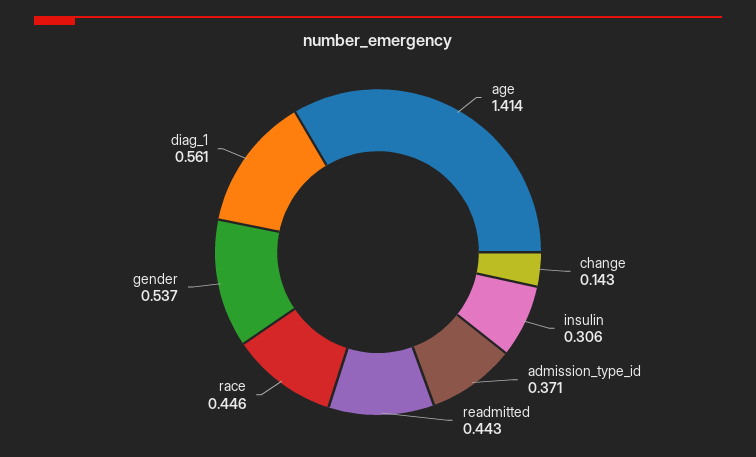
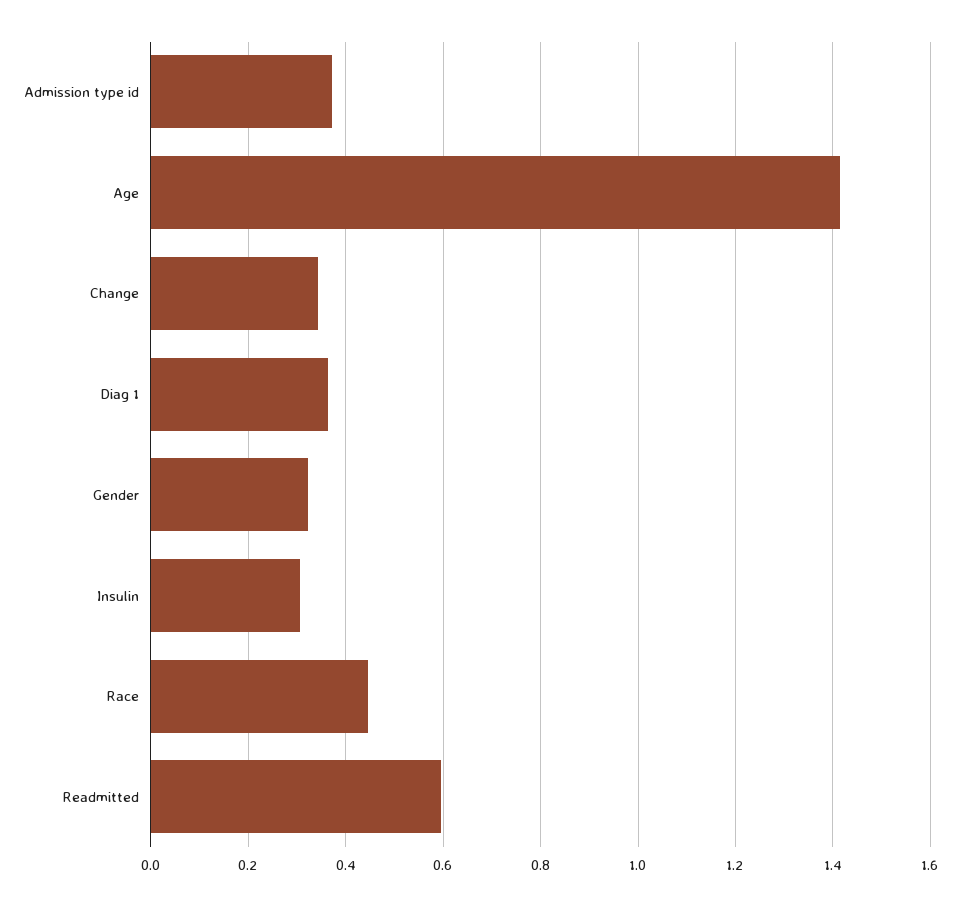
change: 0.143 -> 0.34
readmitted: 0.443 -> 0.6
gender: 0.537 -> 0.32
diag_1: 0.561 -> 0.36

